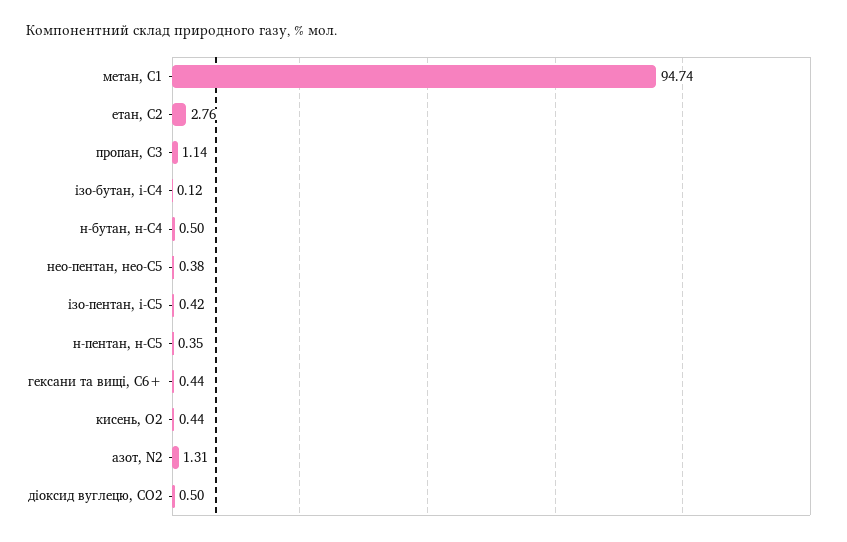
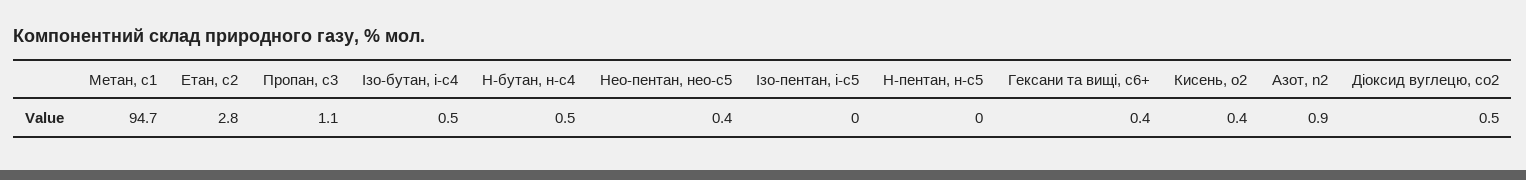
ізо-бутан, і-С4: 0.12 -> 0.5
ізо-пентан, і-С5: 0.42 -> 0
н-пентан, н-С5: 0.35 -> 0
азот, N2: 1.31 -> 0.9

